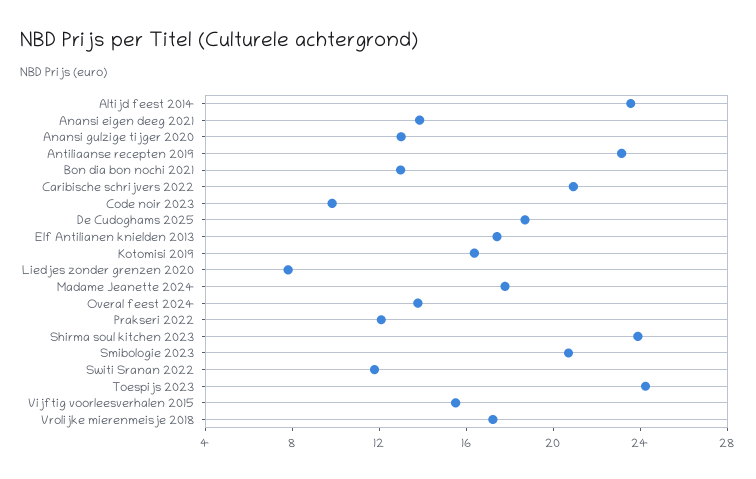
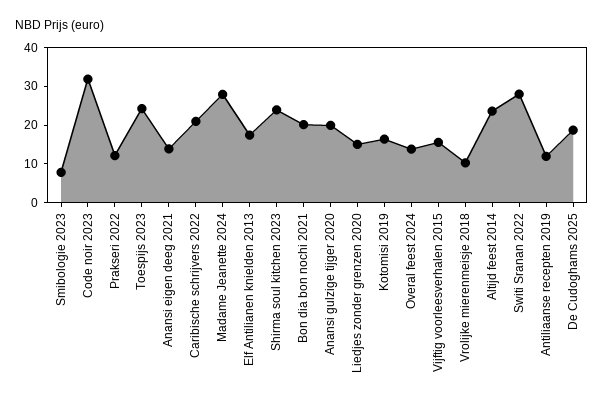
Anansi gulzige tijger 2020: 13 -> 20
Antiliaanse recepten 2019: 23 -> 12.5
Bon dia bon nochi 2021: 13 -> 20
Code noir 2023: 10 -> 32.5
Liedjes zonder grenzen 2020: 8 -> 15
Madame Jeanette 2024: 18 -> 27.5
Smibologie 2023: 21 -> 7.5
Switi Sranan 2022: 12 -> 27.5
Vrolijke mierenmeisje 2018: 17 -> 10

